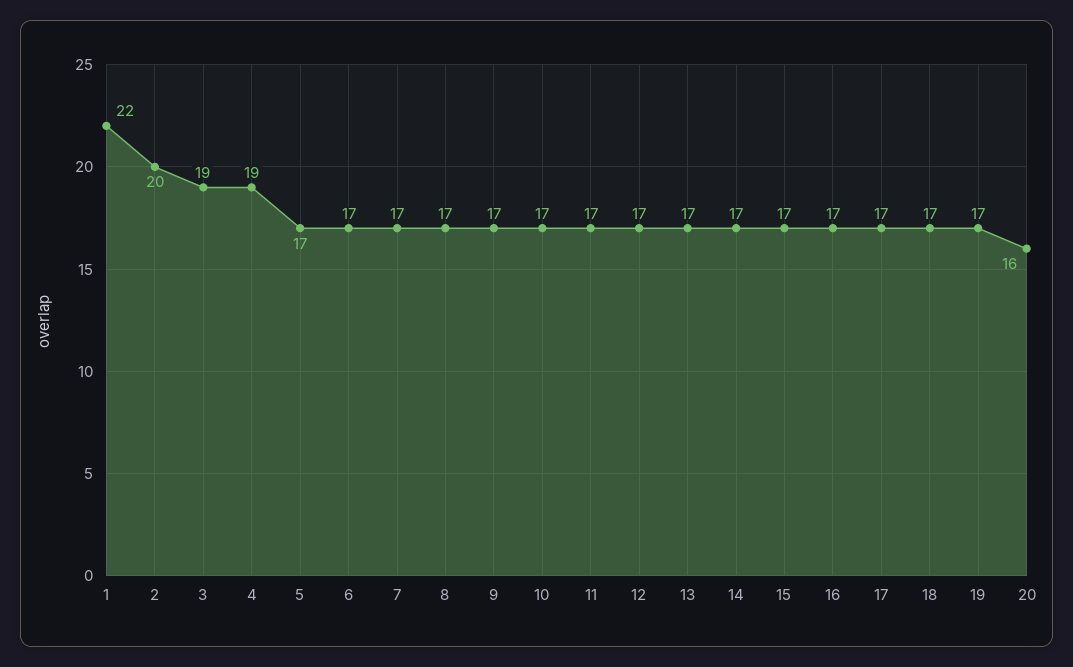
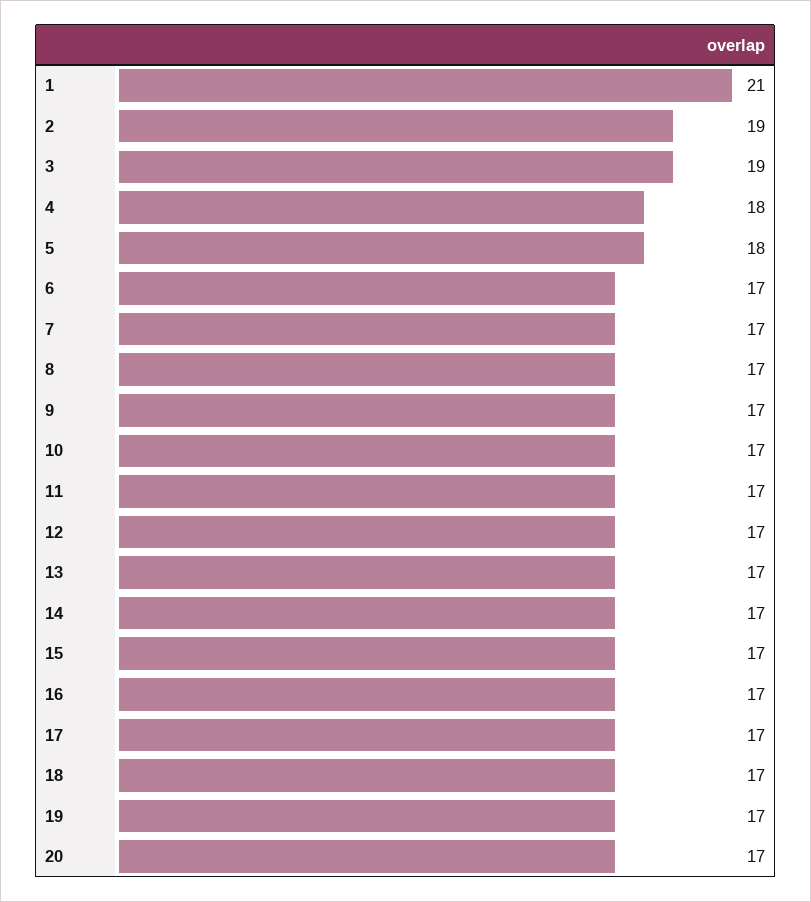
1: 22 -> 21
2: 20 -> 19
4: 19 -> 18
5: 17 -> 18
20: 16 -> 17

